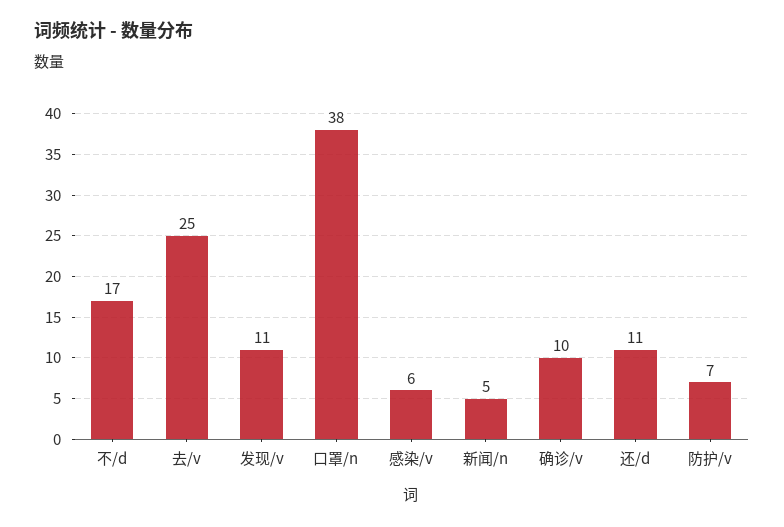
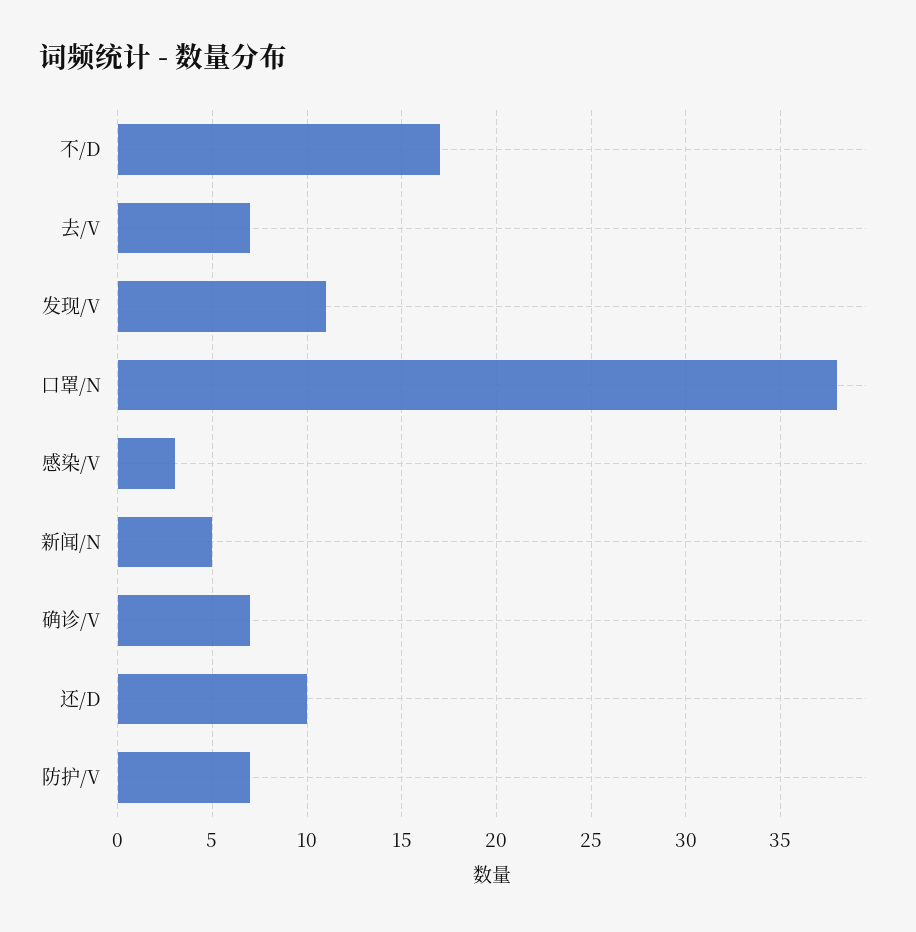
去/v: 25 -> 7
感染/v: 6 -> 3
确诊/v: 10 -> 7
还/d: 11 -> 10

